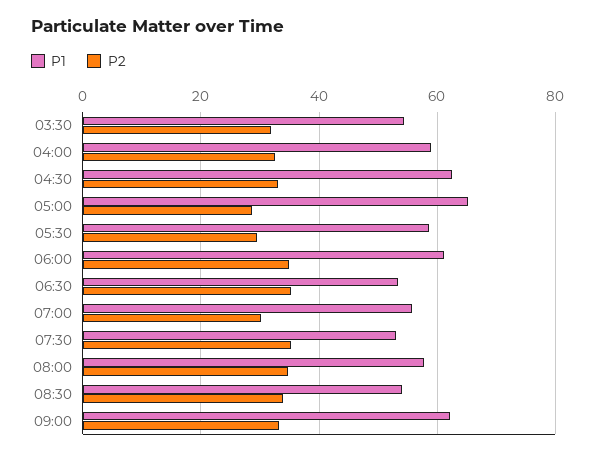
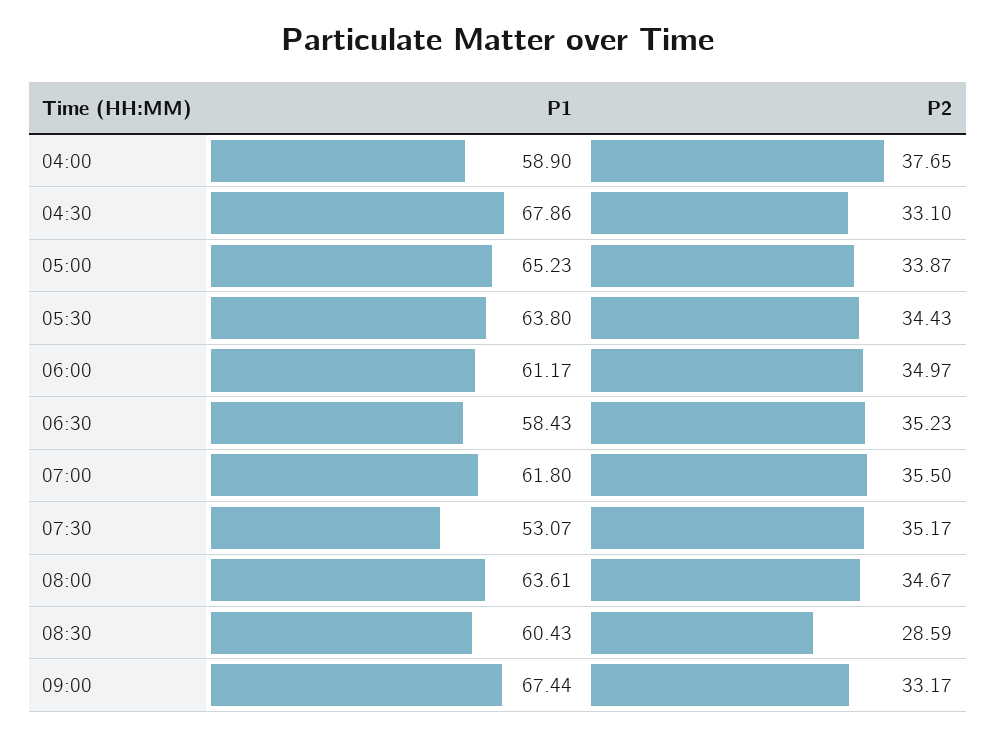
P1, 03:30: 54 -> none
P2, 03:30: 32 -> none
P2, 04:00: 32 -> 37.65
P1, 04:30: 62 -> 67.86
P2, 05:00: 28 -> 33.87
P1, 05:30: 58 -> 63.8
P2, 05:30: 30 -> 34.43
P1, 06:30: 54 -> 58.43
P1, 07:00: 56 -> 61.8
P2, 07:00: 30 -> 35.5
P1, 08:00: 58 -> 63.61
P1, 08:30: 54 -> 60.43
P2, 08:30: 34 -> 28.59
P1, 09:00: 62 -> 67.44

